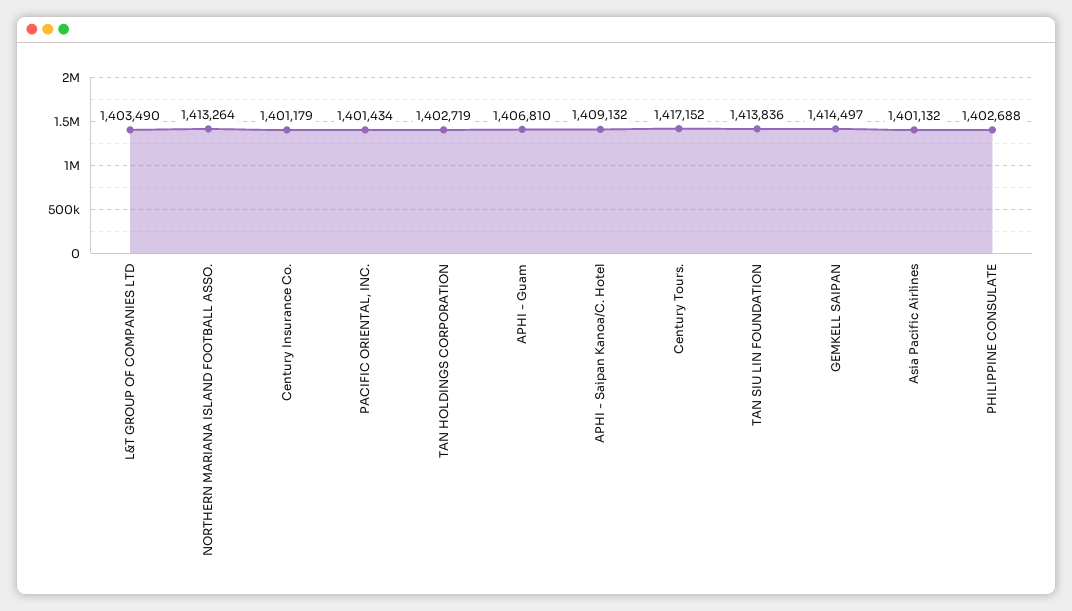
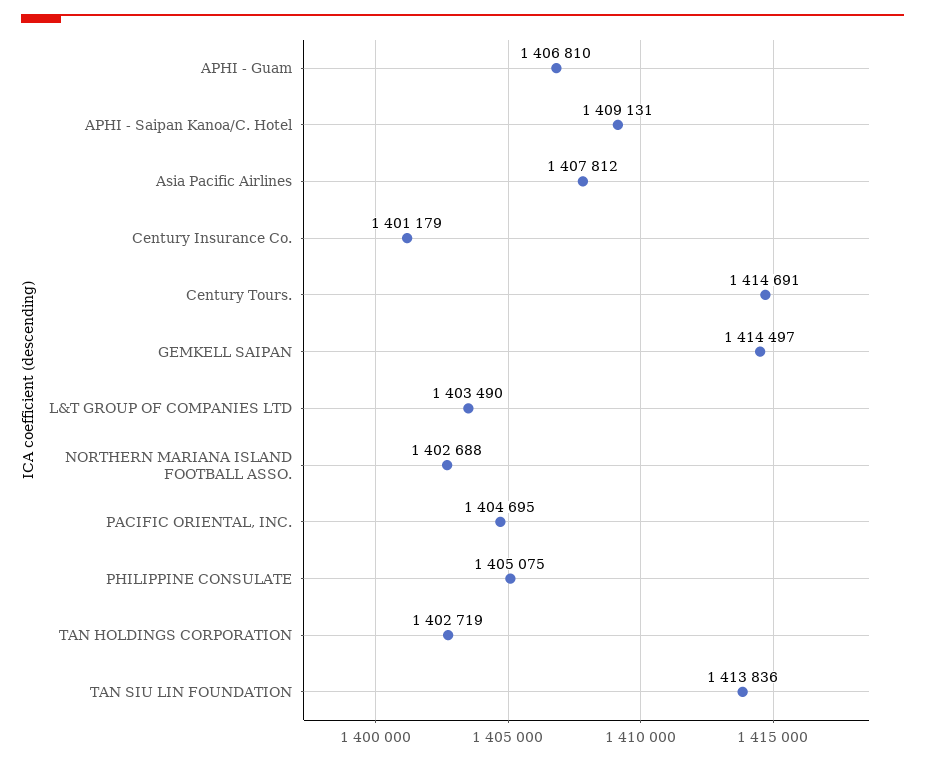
NORTHERN MARIANA ISLAND FOOTBALL ASSO.: 1413264 -> 1402688
PACIFIC ORIENTAL, INC.: 1401434 -> 1404695
APHI - Saipan Kanoa/C. Hotel: 1409132 -> 1409131
Century Tours.: 1417152 -> 1414691
Asia Pacific Airlines: 1401132 -> 1407812
PHILIPPINE CONSULATE: 1402688 -> 1405075

